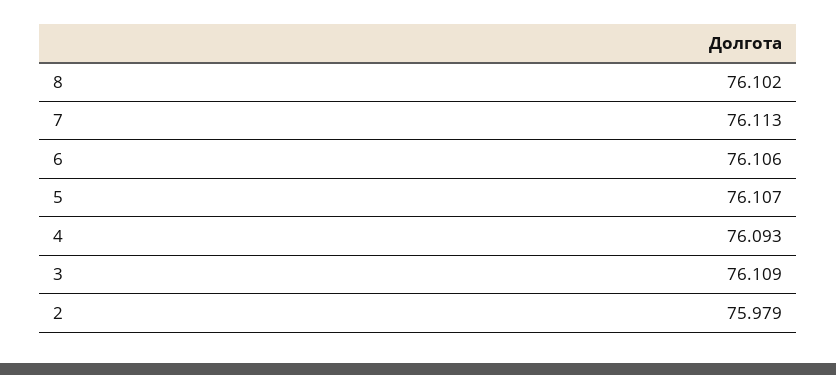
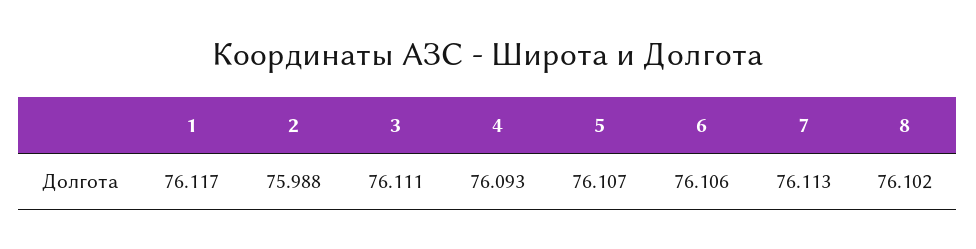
3: 76.109 -> 76.111
2: 75.979 -> 75.988
1: none -> 76.117

